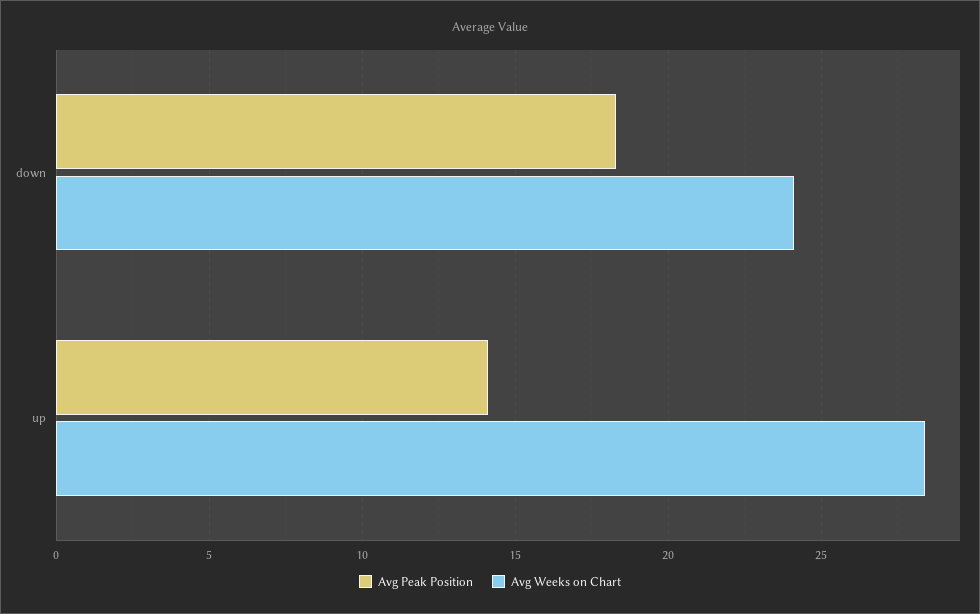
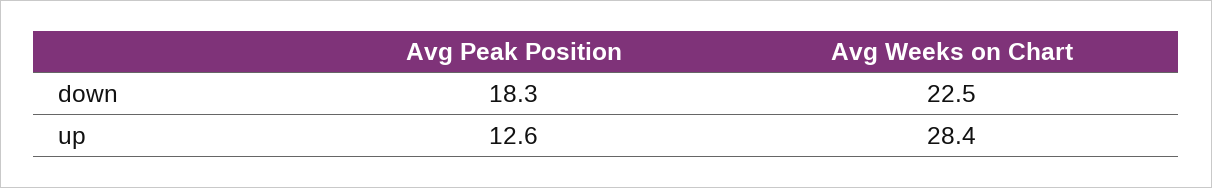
Avg Weeks on Chart, down: 24 -> 22.5
Avg Peak Position, up: 14 -> 12.6

